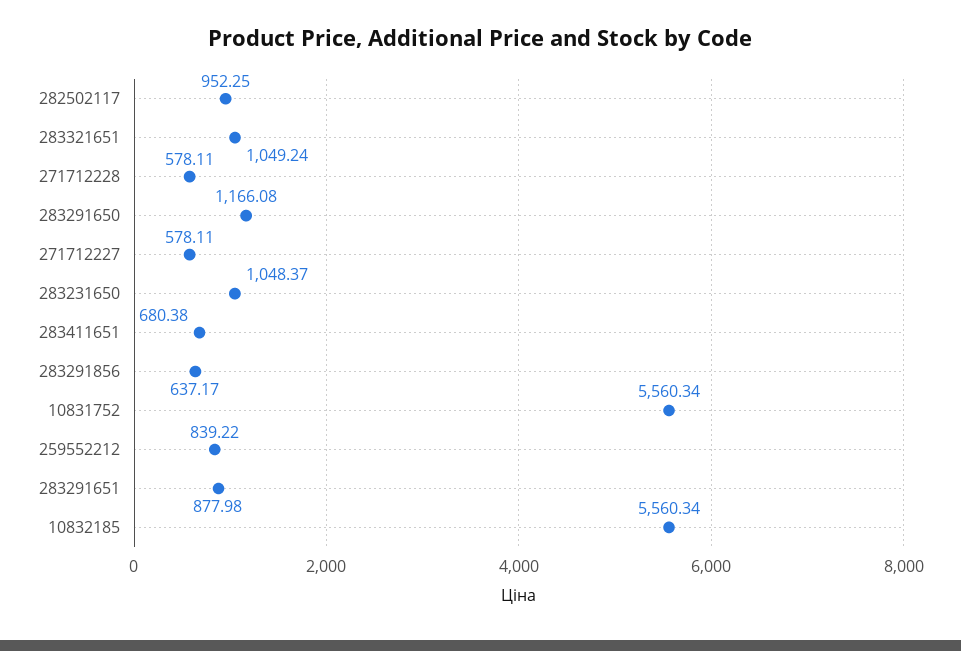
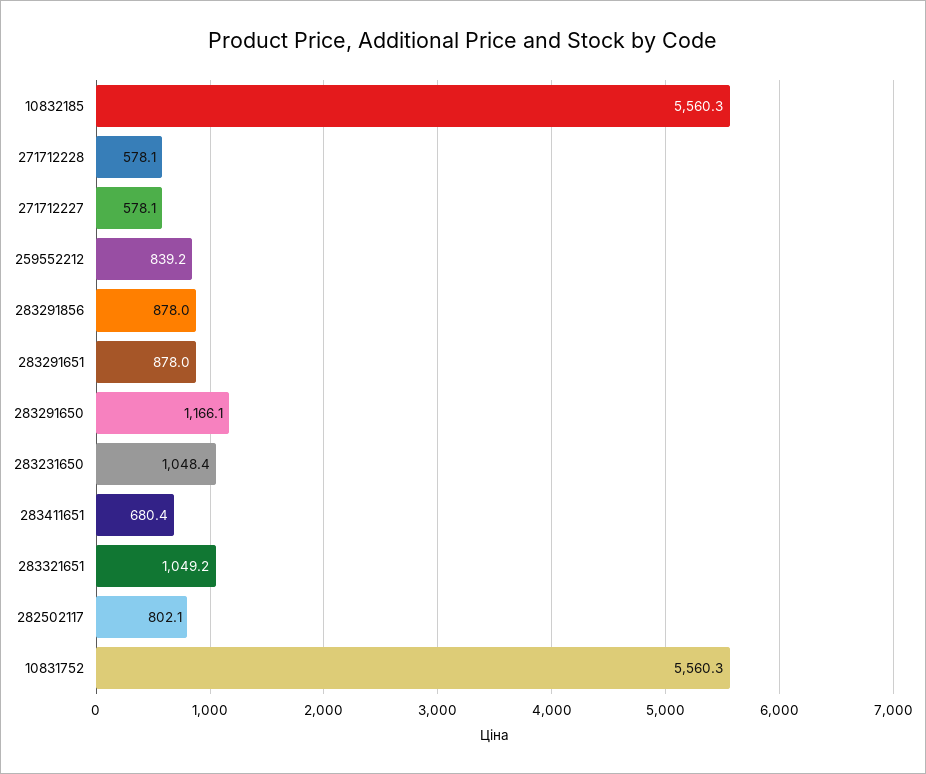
282502117: 952.25 -> 802.1
283291856: 637.17 -> 878

